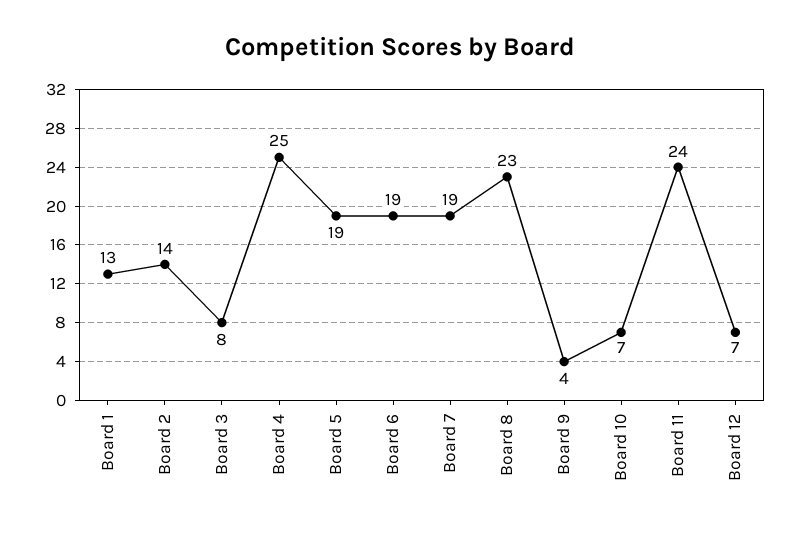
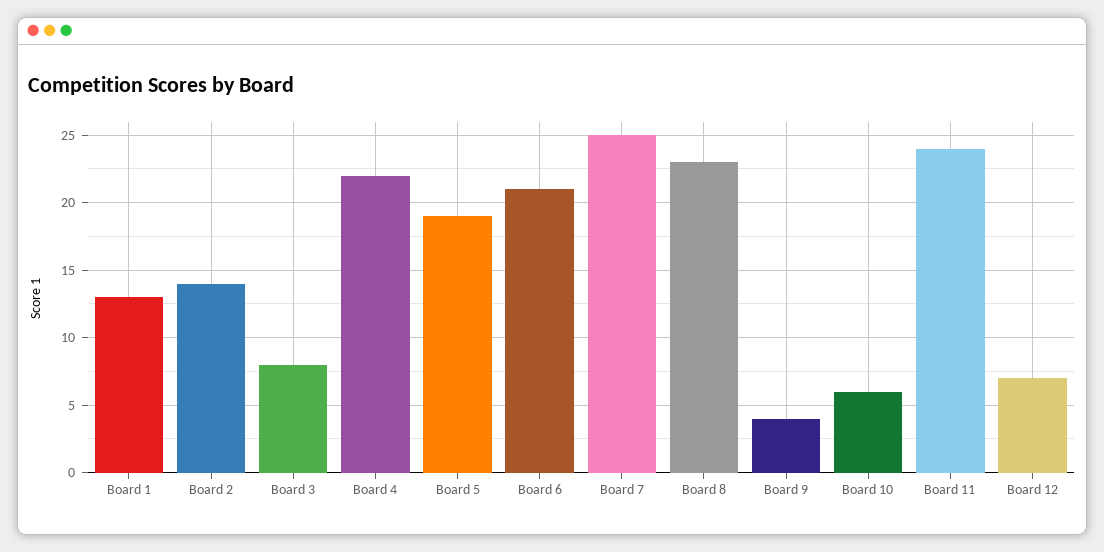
Board 4: 25 -> 22
Board 6: 19 -> 21
Board 7: 19 -> 25
Board 10: 7 -> 6

